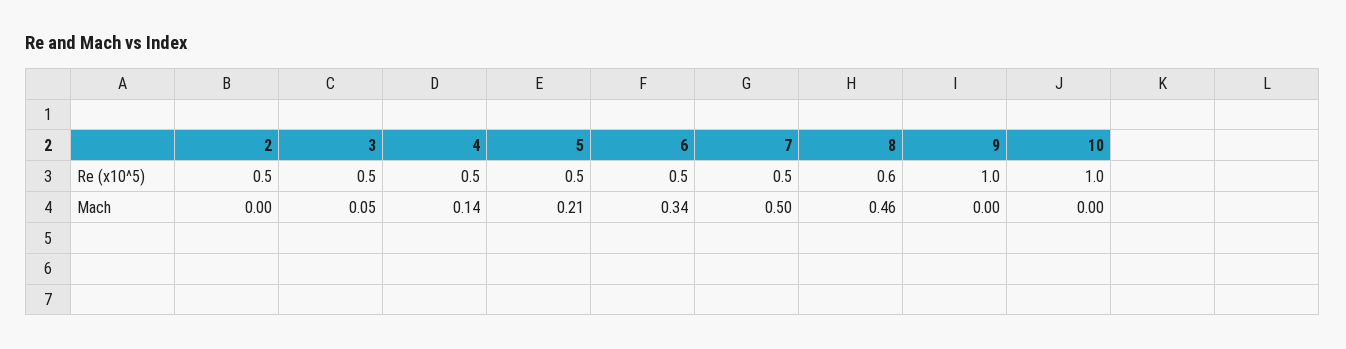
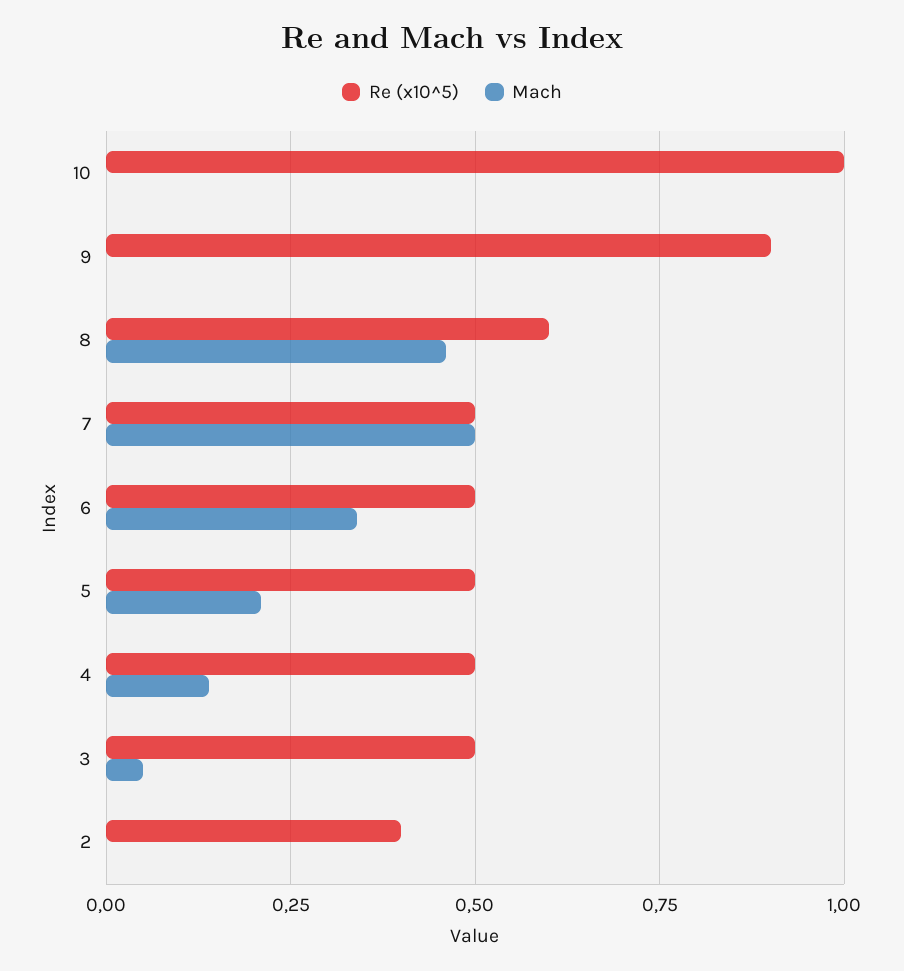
Re (x10^5), 2: 0.5 -> 0.4
Re (x10^5), 9: 1 -> 0.9

